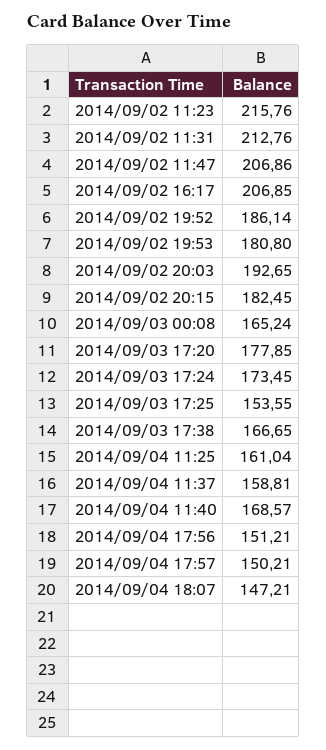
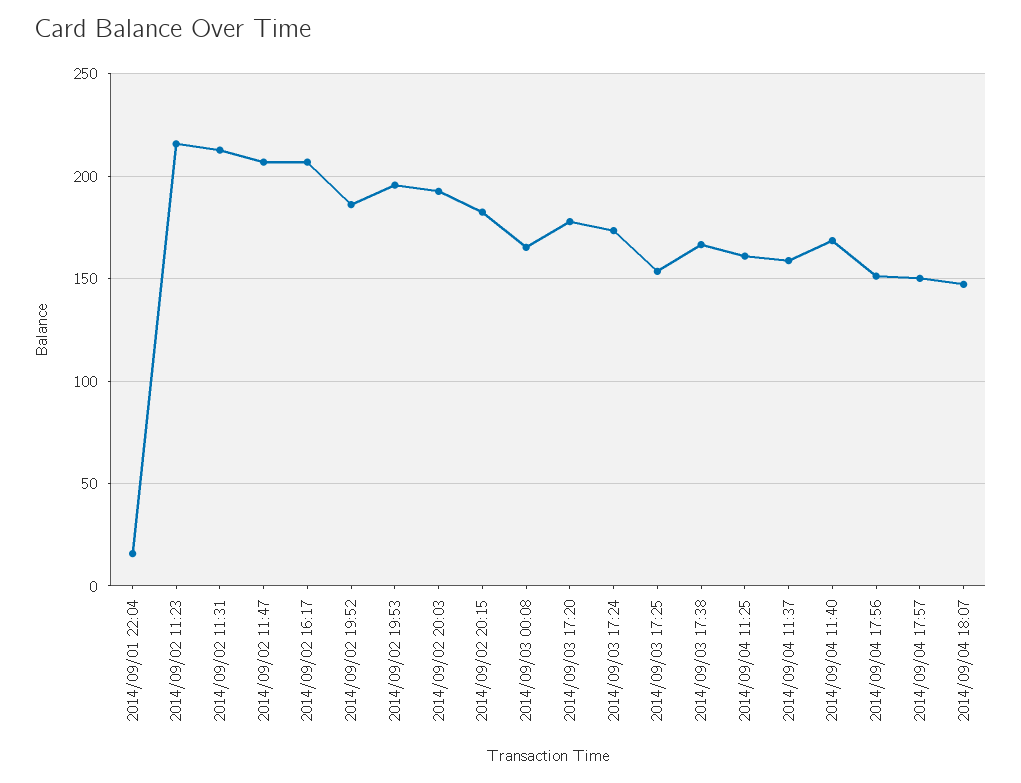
2014/09/02 19:53: 180.8 -> 195
2014/09/01 22:04: none -> 15

